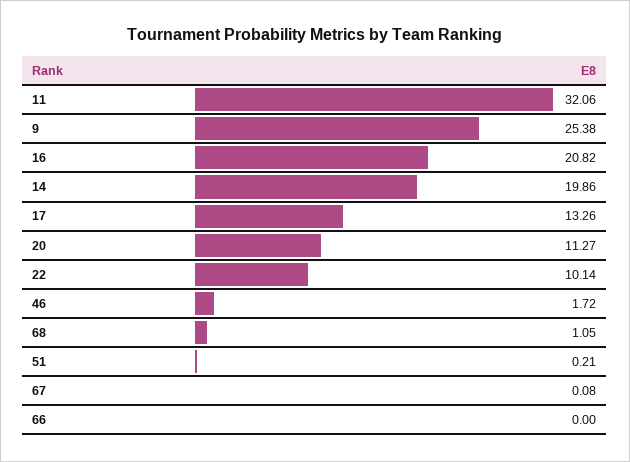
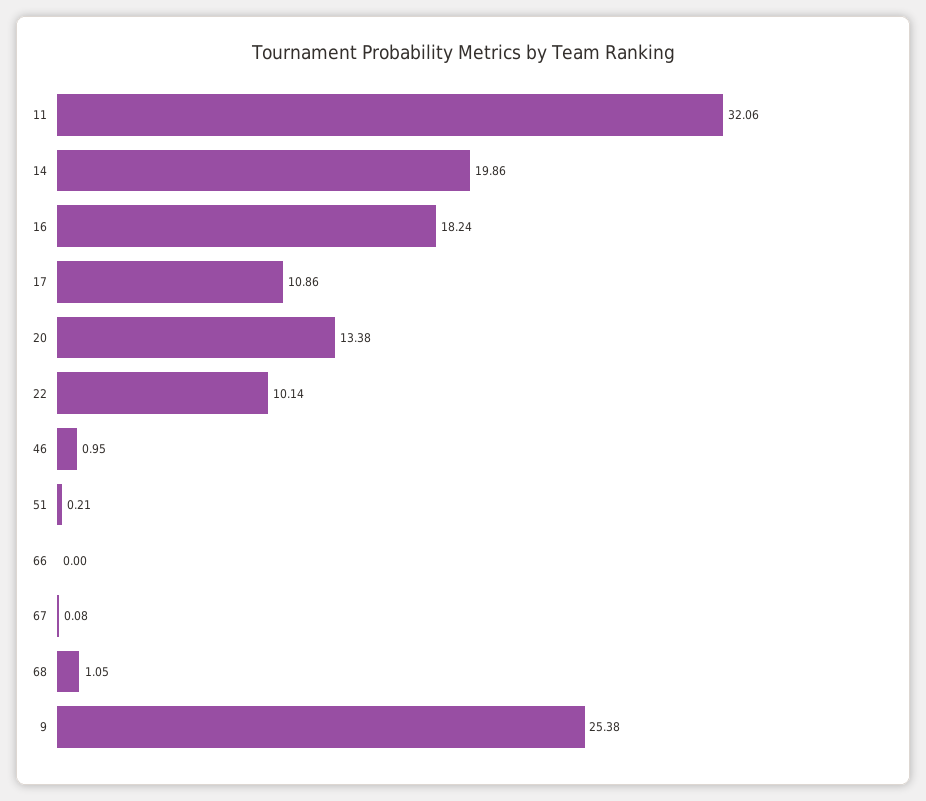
16: 20.82 -> 18.24
17: 13.26 -> 10.86
20: 11.27 -> 13.38
46: 1.72 -> 0.95

